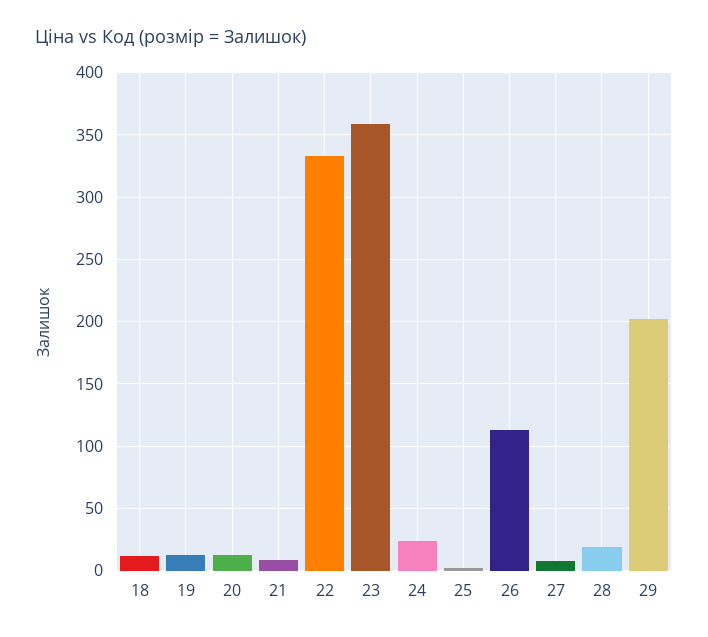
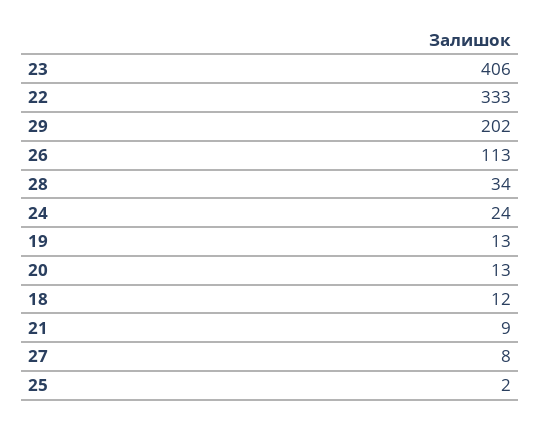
23: 360 -> 406
28: 20 -> 34

